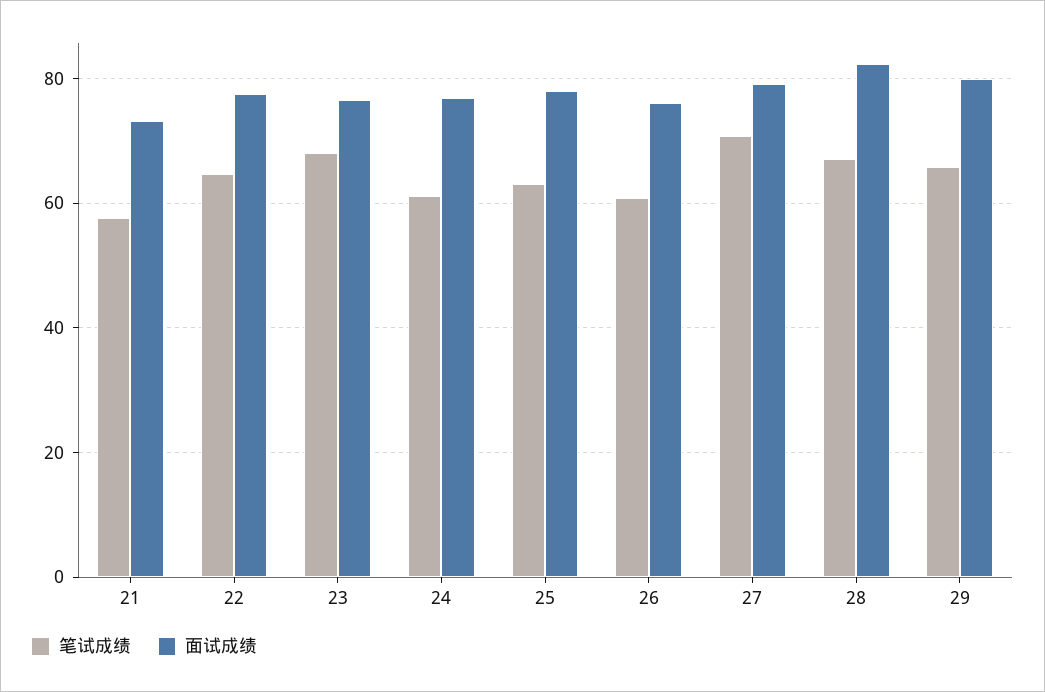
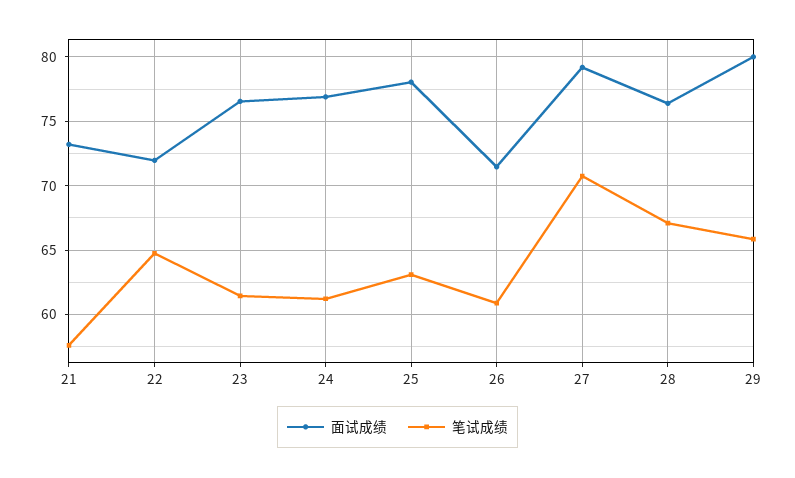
面试成绩, 22: 78 -> 72
笔试成绩, 23: 68 -> 61.5
面试成绩, 26: 76 -> 71.5
面试成绩, 28: 82 -> 76.5

